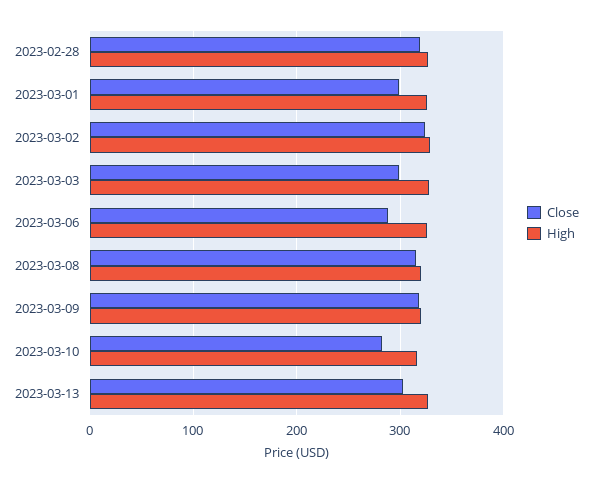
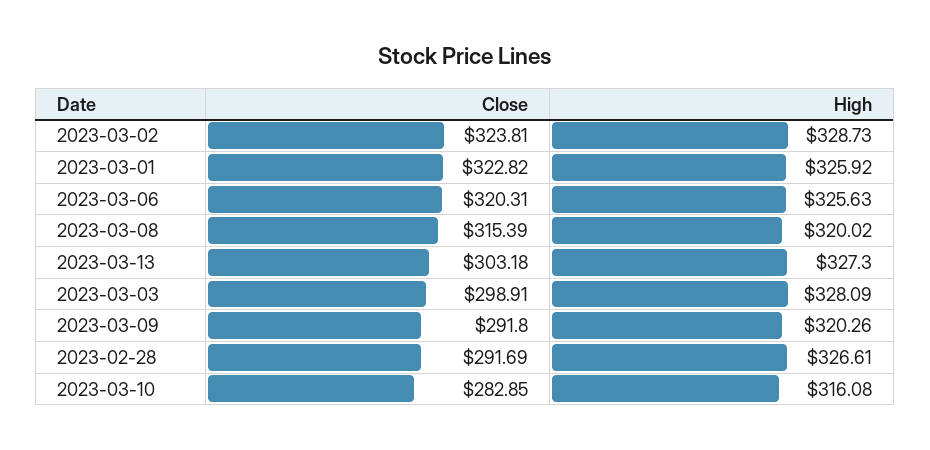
Close, 2023-02-28: 320 -> 291.69
Close, 2023-03-01: 300 -> 322.82
Close, 2023-03-06: 290 -> 320.31
Close, 2023-03-09: 320 -> 291.8

